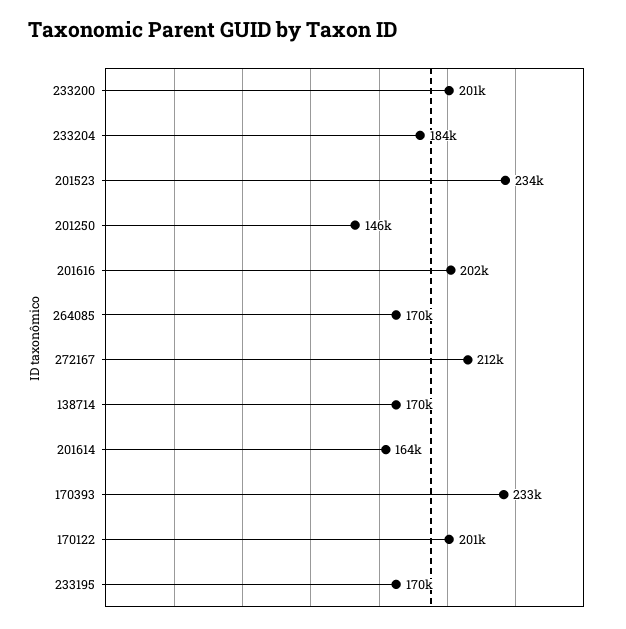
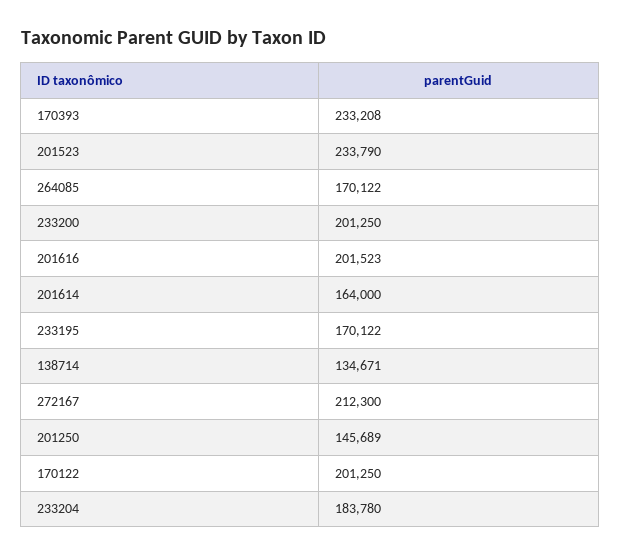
138714: 170000 -> 134671

